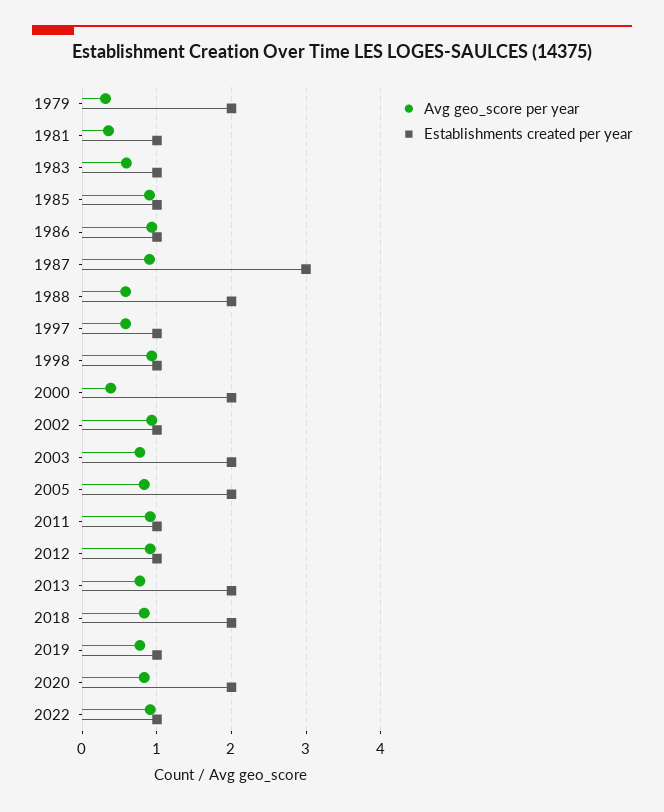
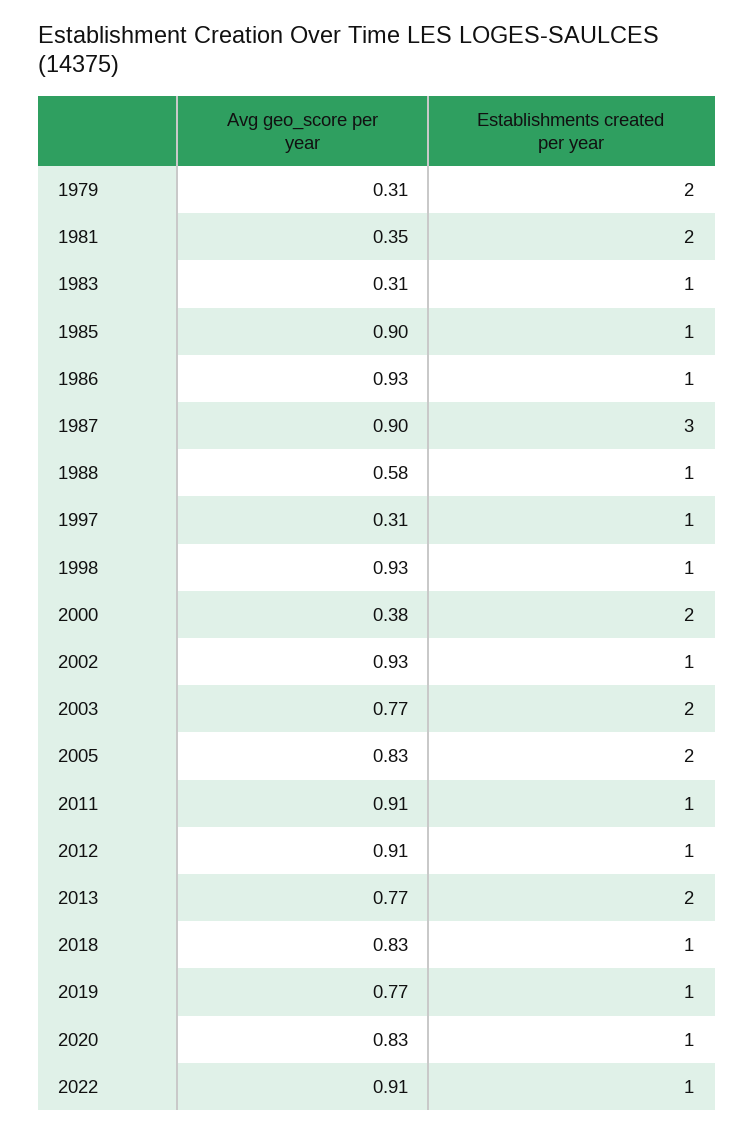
Establishments created per year, 1981: 1 -> 2
Avg geo_score per year, 1983: 0.6 -> 0.31
Establishments created per year, 1988: 2 -> 1
Avg geo_score per year, 1997: 0.6 -> 0.31
Establishments created per year, 2018: 2 -> 1
Establishments created per year, 2020: 2 -> 1

